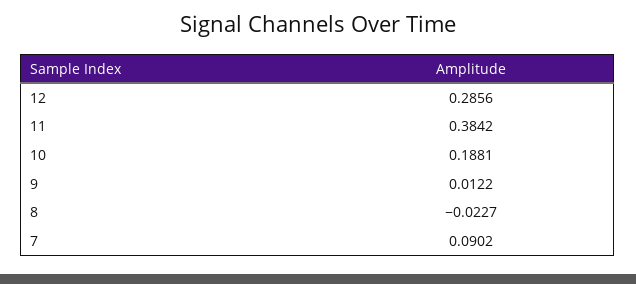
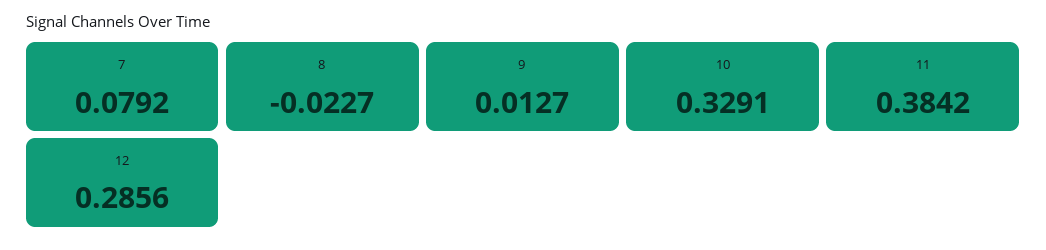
10: 0.1881 -> 0.3291
9: 0.0122 -> 0.0127
7: 0.0902 -> 0.0792

